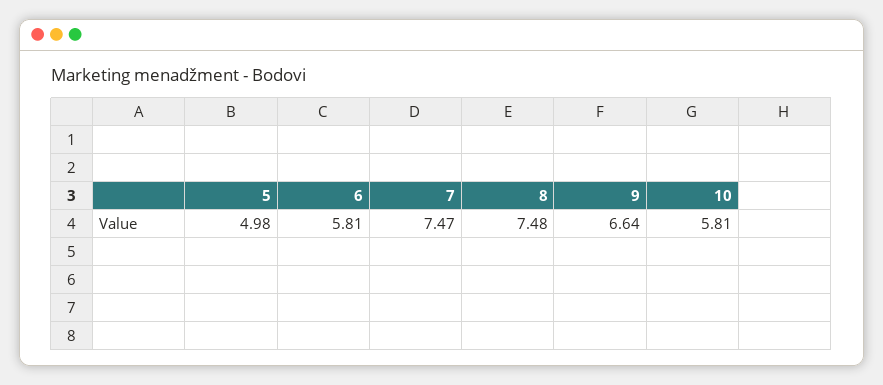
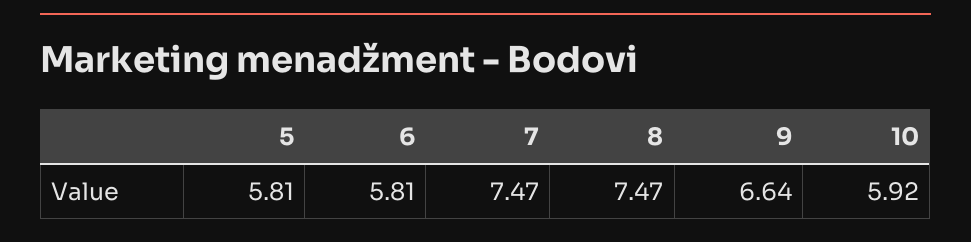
5: 4.98 -> 5.81
8: 7.48 -> 7.47
10: 5.81 -> 5.92

